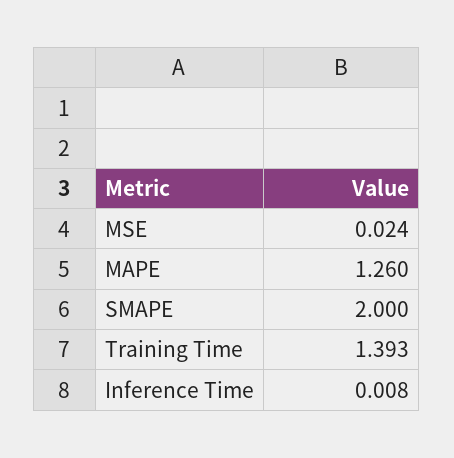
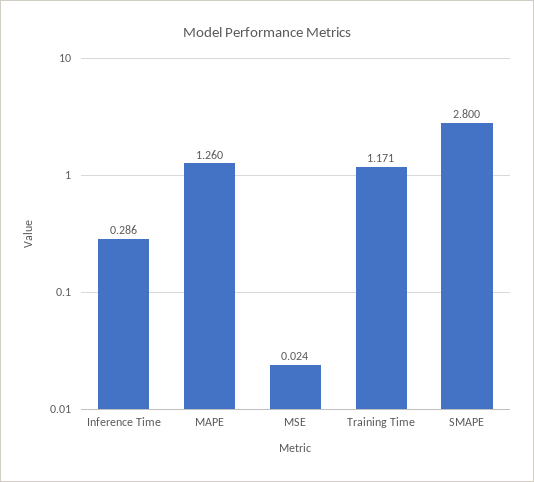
SMAPE: 2 -> 2.8
Training Time: 1.393 -> 1.171
Inference Time: 0.008 -> 0.286

